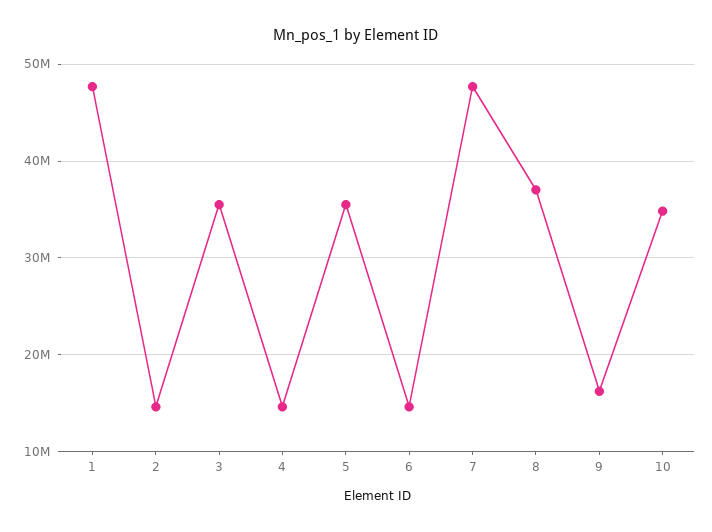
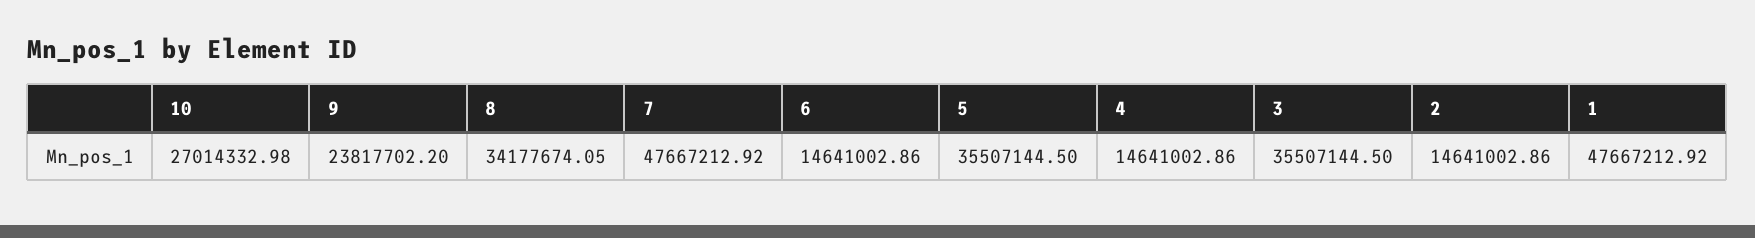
8: 37000000 -> 34177674.05
9: 16000000 -> 23817702.2
10: 35000000 -> 27014332.98

